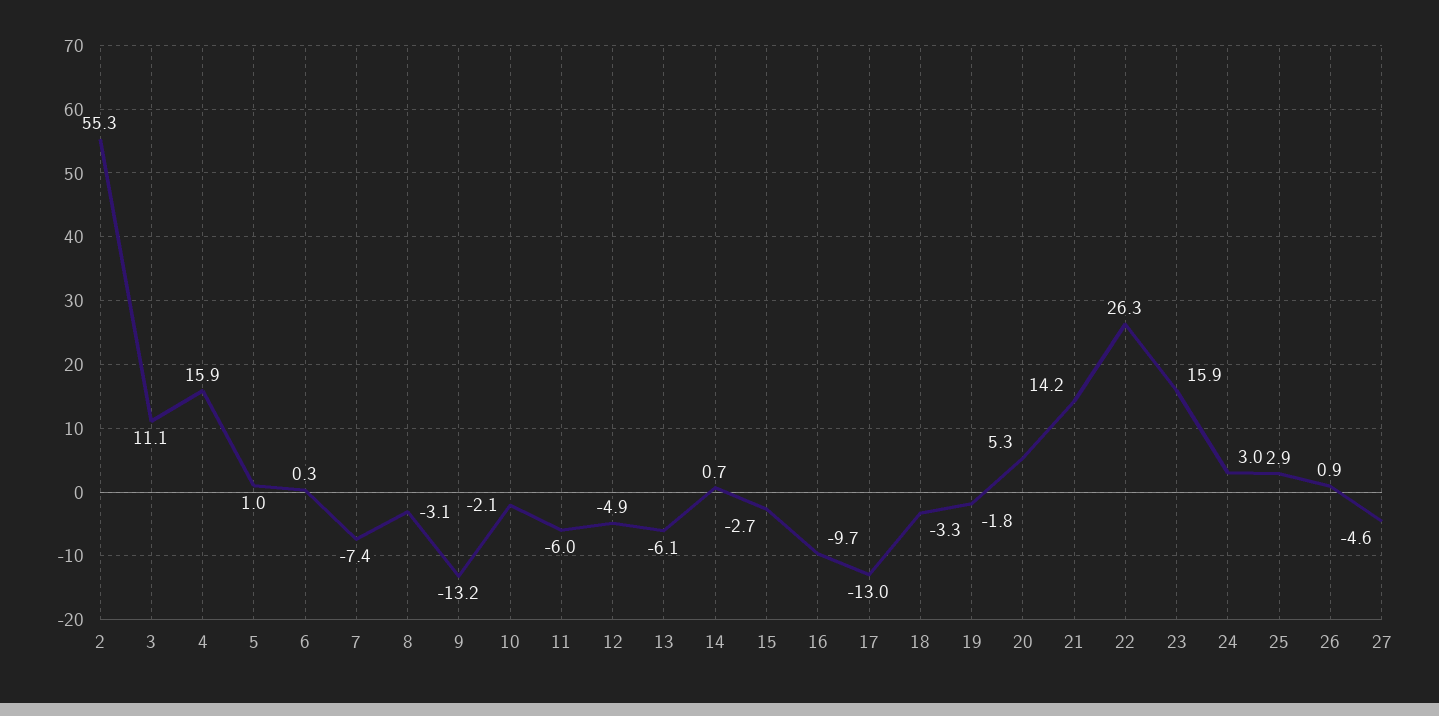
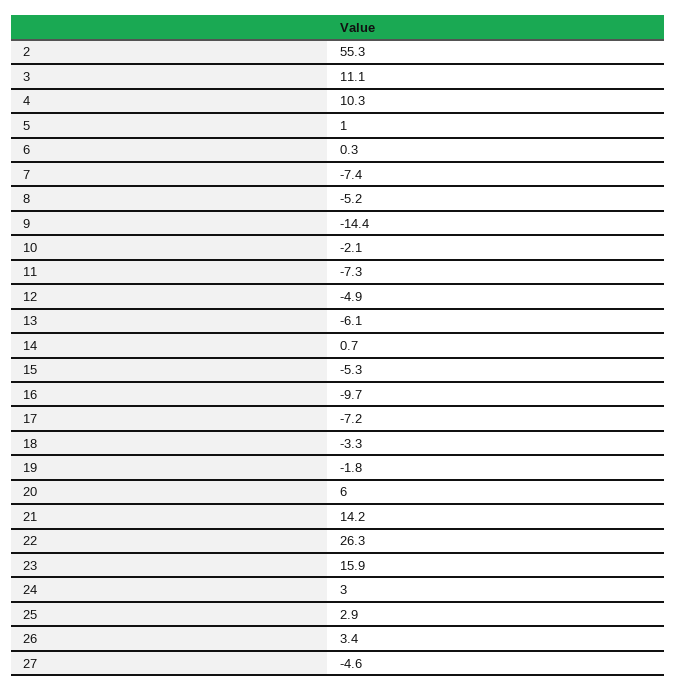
4: 15.9 -> 10.3
8: -3.1 -> -5.2
9: -13.2 -> -14.4
11: -6 -> -7.3
15: -2.7 -> -5.3
17: -13 -> -7.2
20: 5.3 -> 6
26: 0.9 -> 3.4

